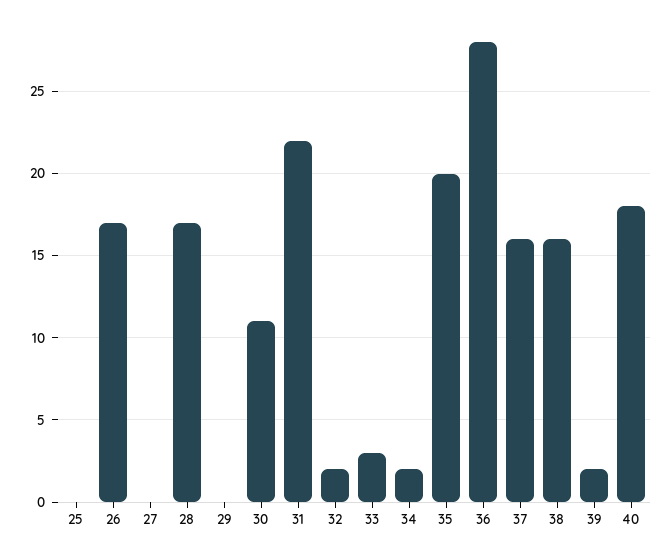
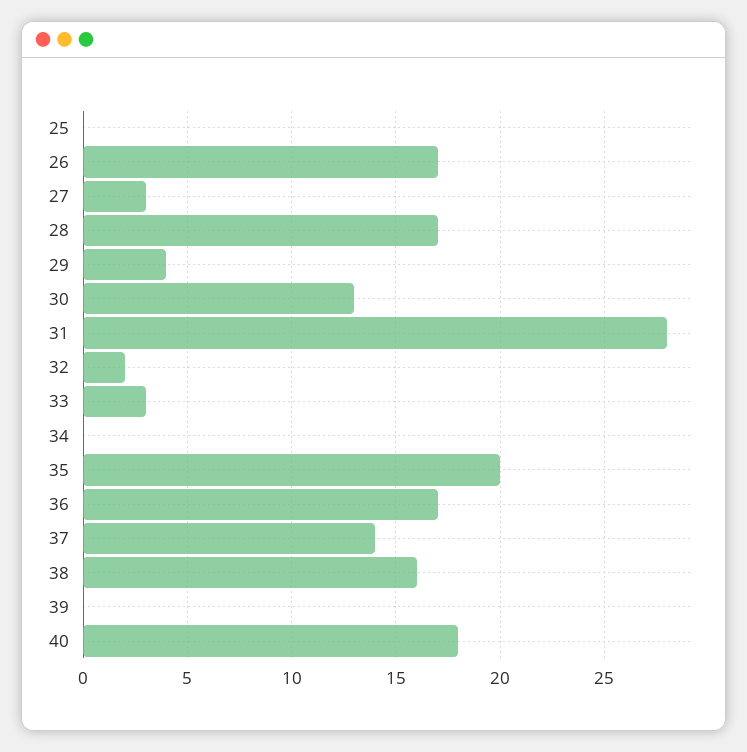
27: 0 -> 3
29: 0 -> 4
30: 11 -> 13
31: 22 -> 28
34: 2 -> 0
36: 28 -> 17
37: 16 -> 14
39: 2 -> 0

